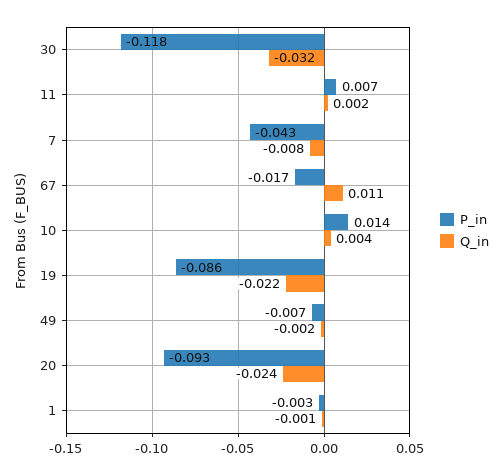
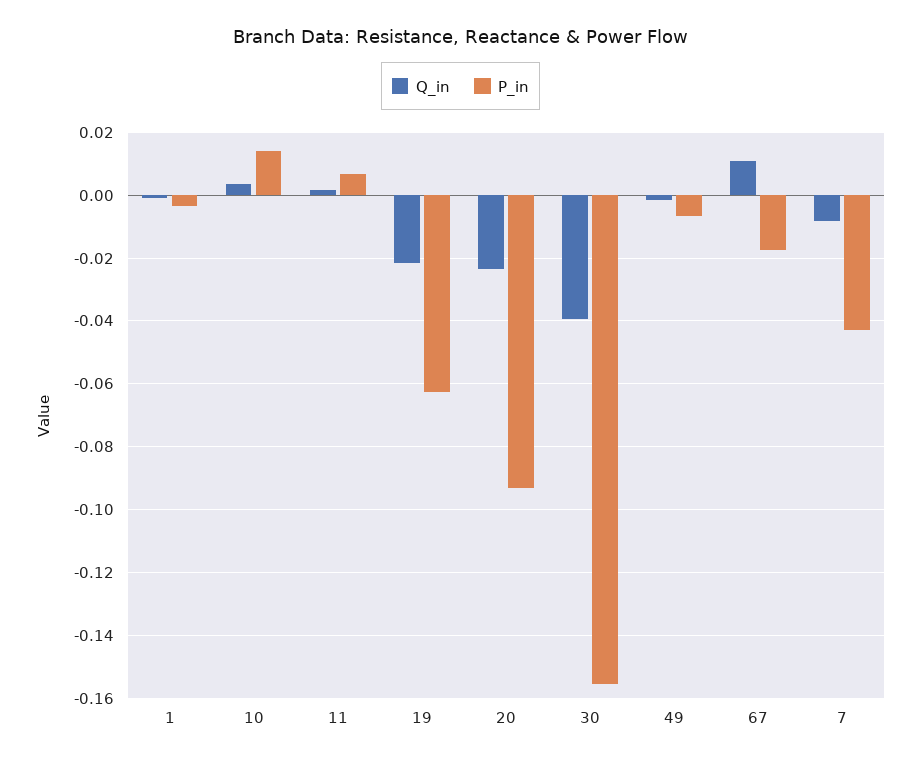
P_in, 30: -0.118 -> -0.156
Q_in, 30: -0.032 -> -0.04
P_in, 19: -0.086 -> -0.062

